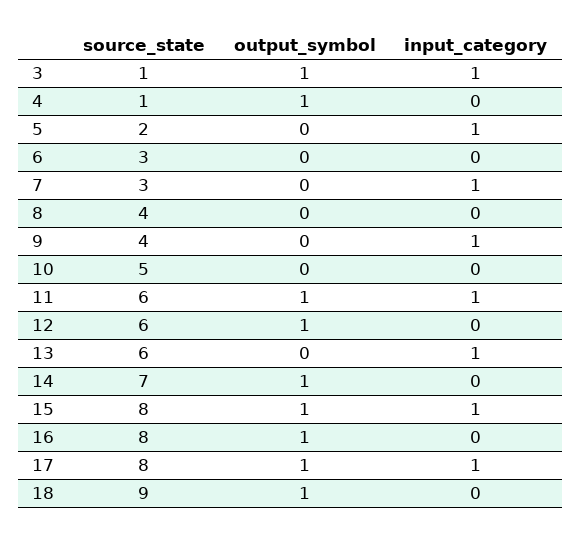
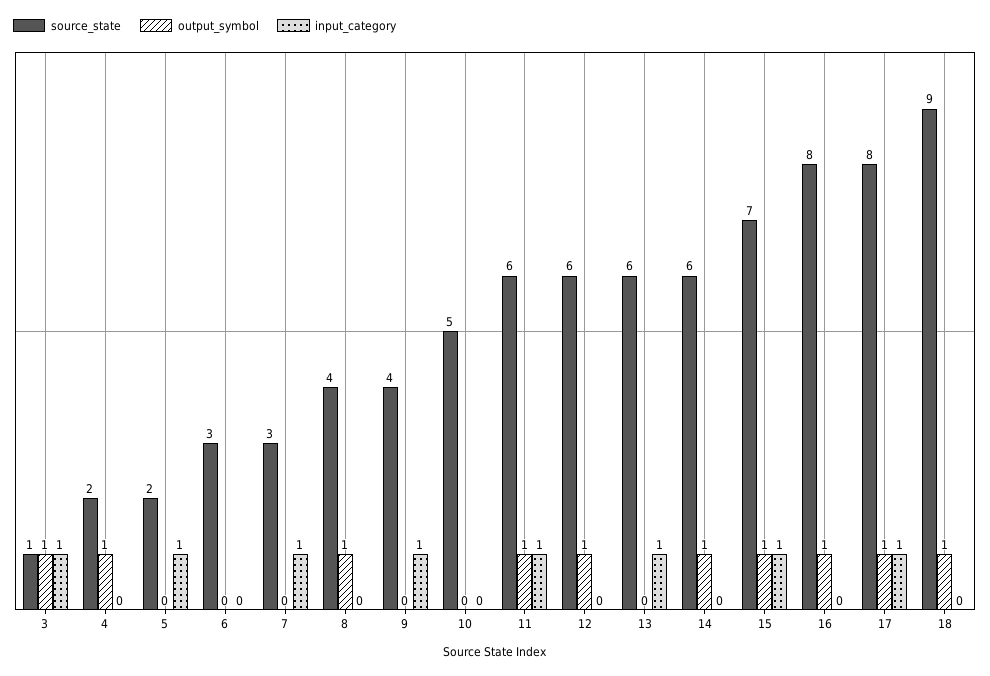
source_state, 4: 1 -> 2
output_symbol, 8: 0 -> 1
source_state, 14: 7 -> 6
source_state, 15: 8 -> 7

